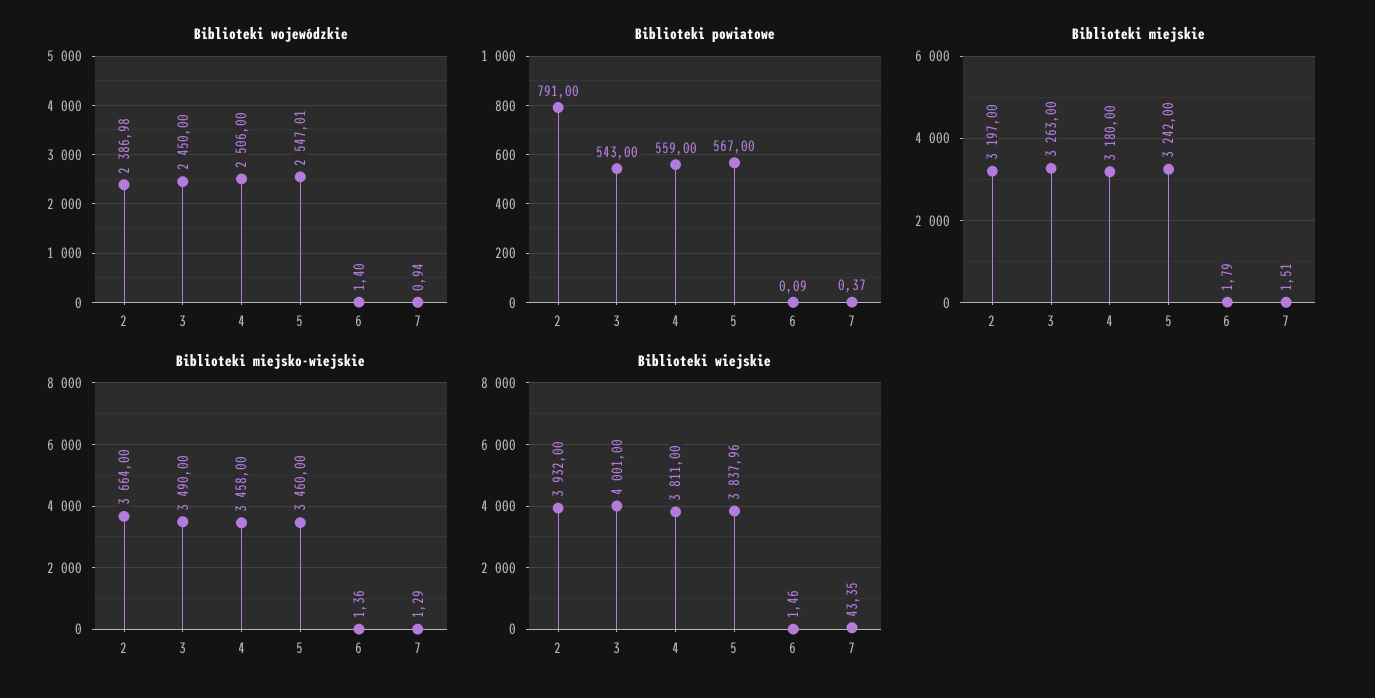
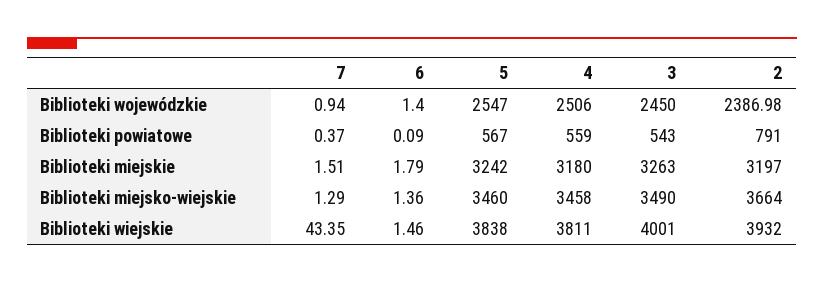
Biblioteki wojewódzkie, 5: 2547.01 -> 2547
Biblioteki wiejskie, 5: 3837.96 -> 3838

